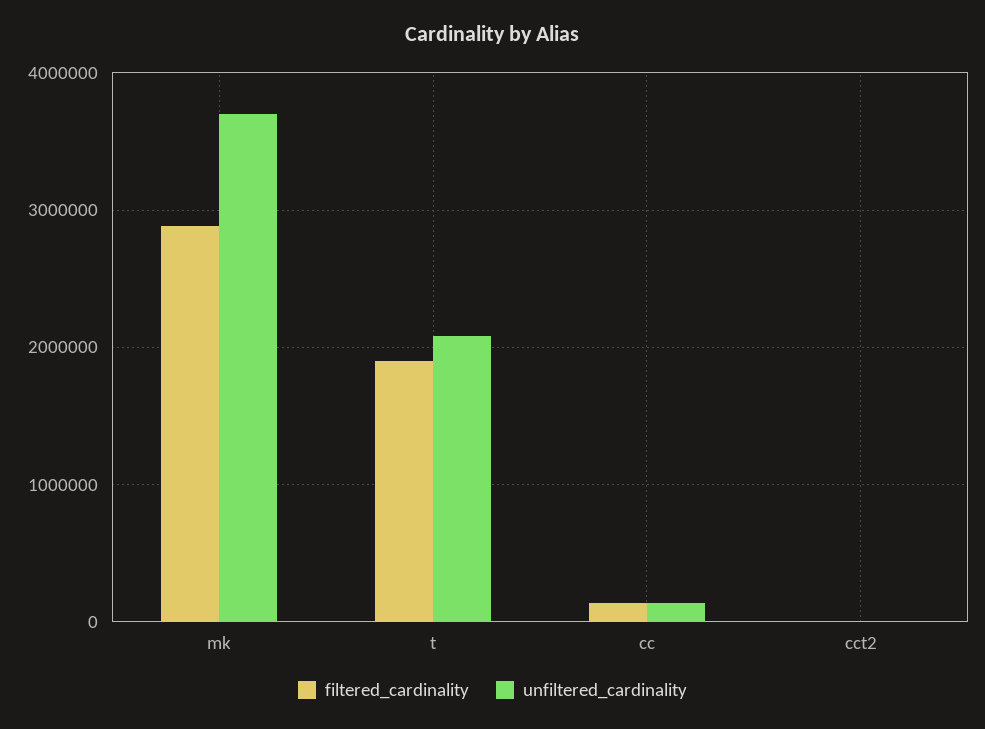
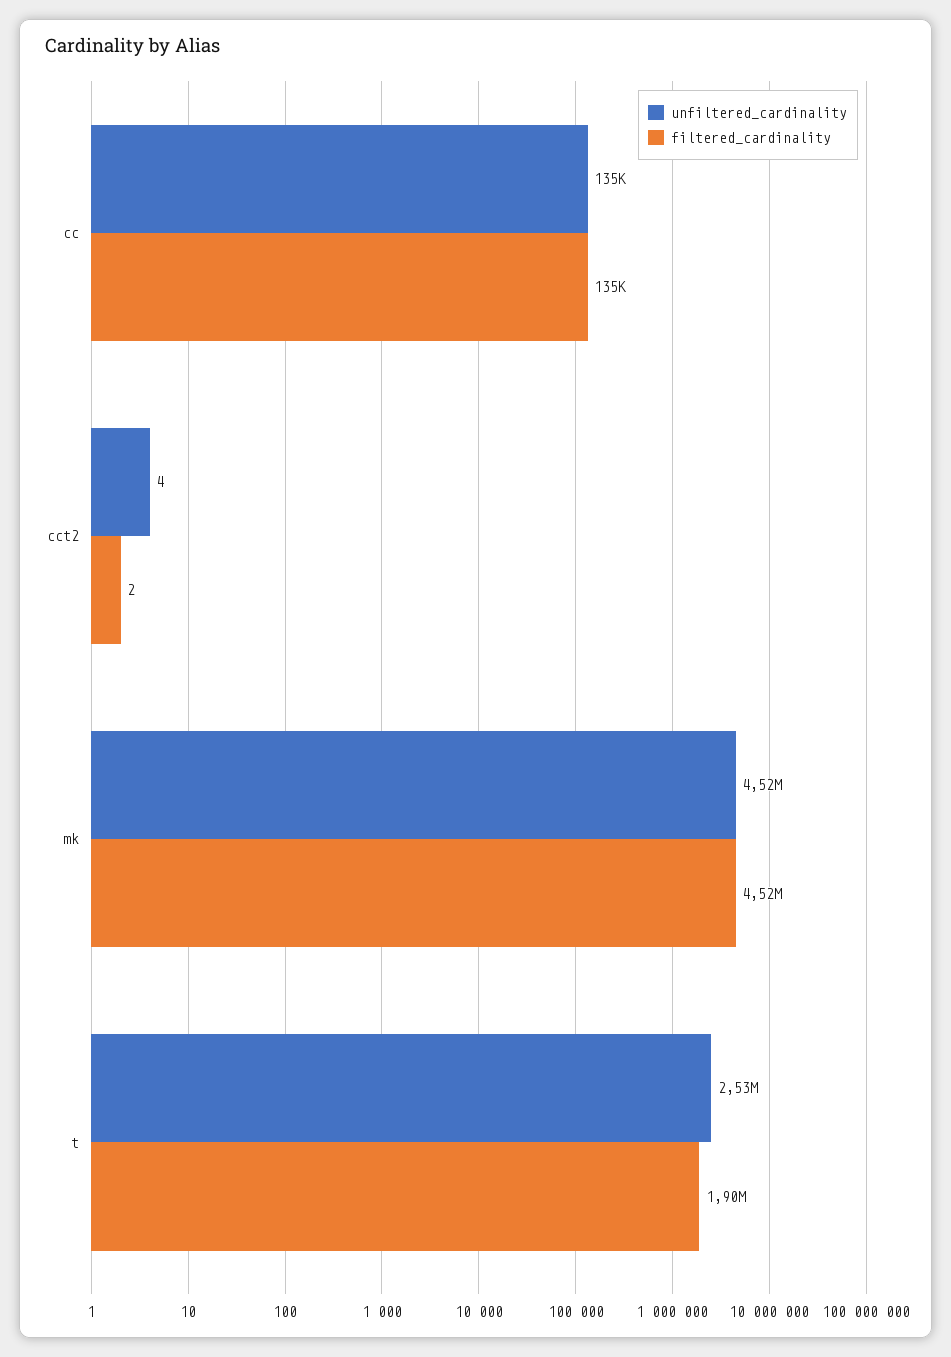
filtered_cardinality, mk: 2900000 -> 4520000
unfiltered_cardinality, mk: 3700000 -> 4520000
unfiltered_cardinality, t: 2100000 -> 2530000

